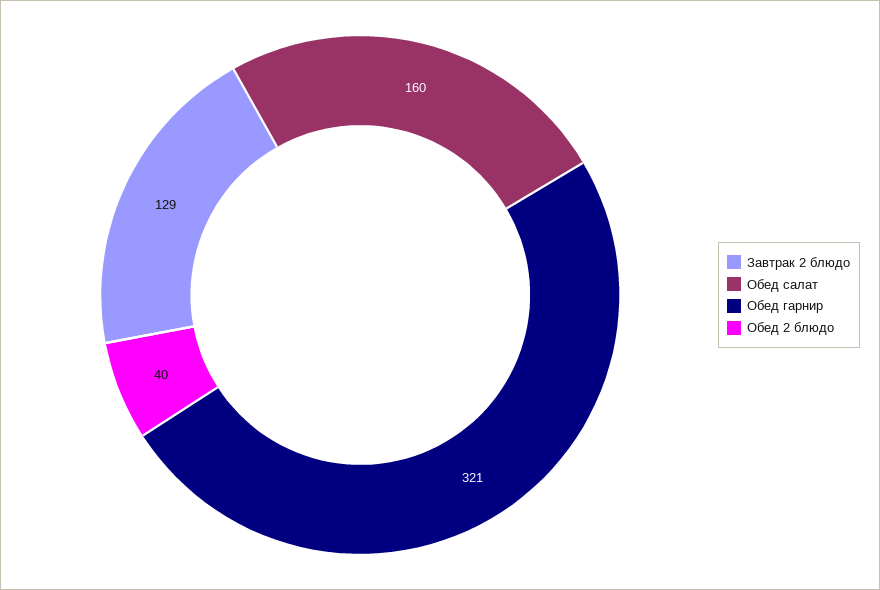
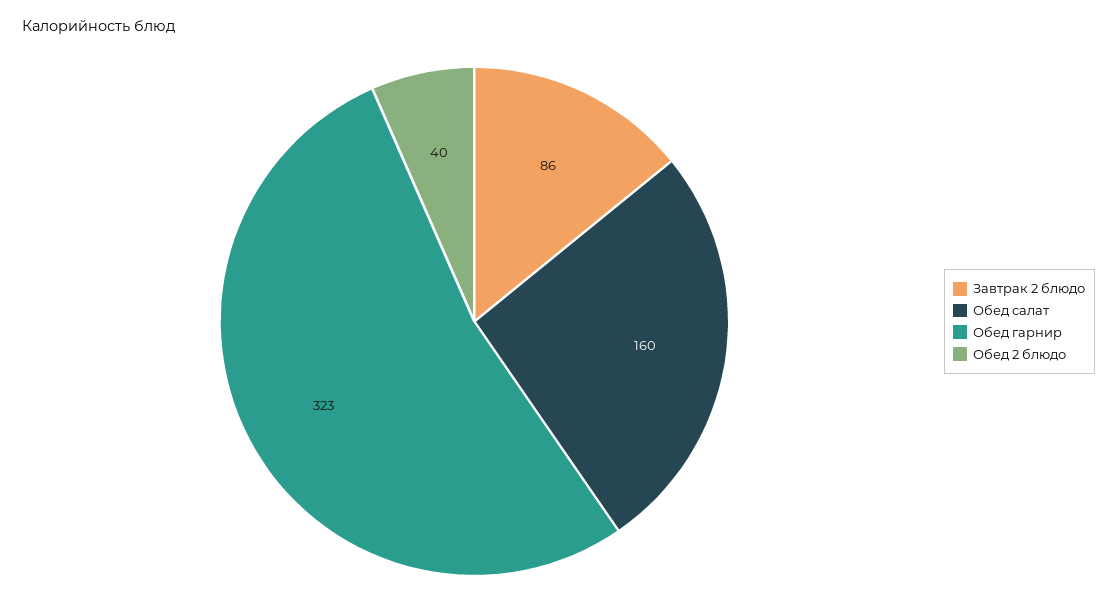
Завтрак 2 блюдо: 129 -> 86
Обед гарнир: 321 -> 323

